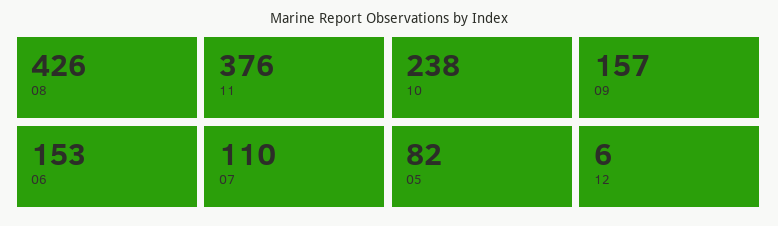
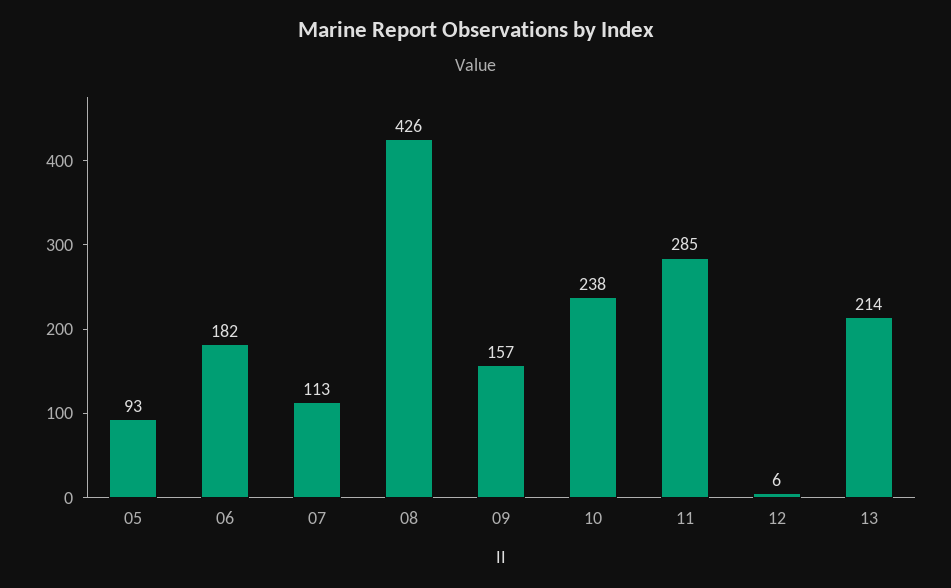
11: 376 -> 285
06: 153 -> 182
07: 110 -> 113
05: 82 -> 93
13: none -> 214

